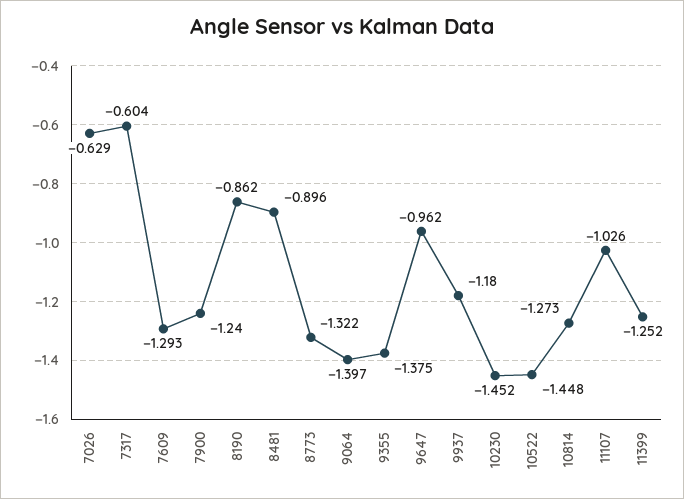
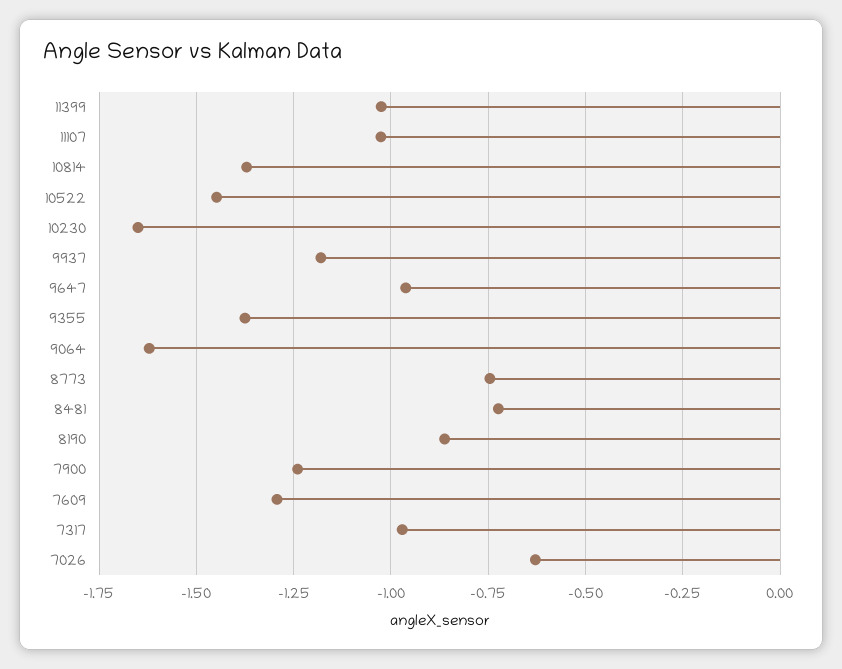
7317: -0.604 -> -0.975
8481: -0.896 -> -0.725
8773: -1.322 -> -0.75
9064: -1.397 -> -1.625
10230: -1.452 -> -1.65
10814: -1.273 -> -1.375
11399: -1.252 -> -1.025

